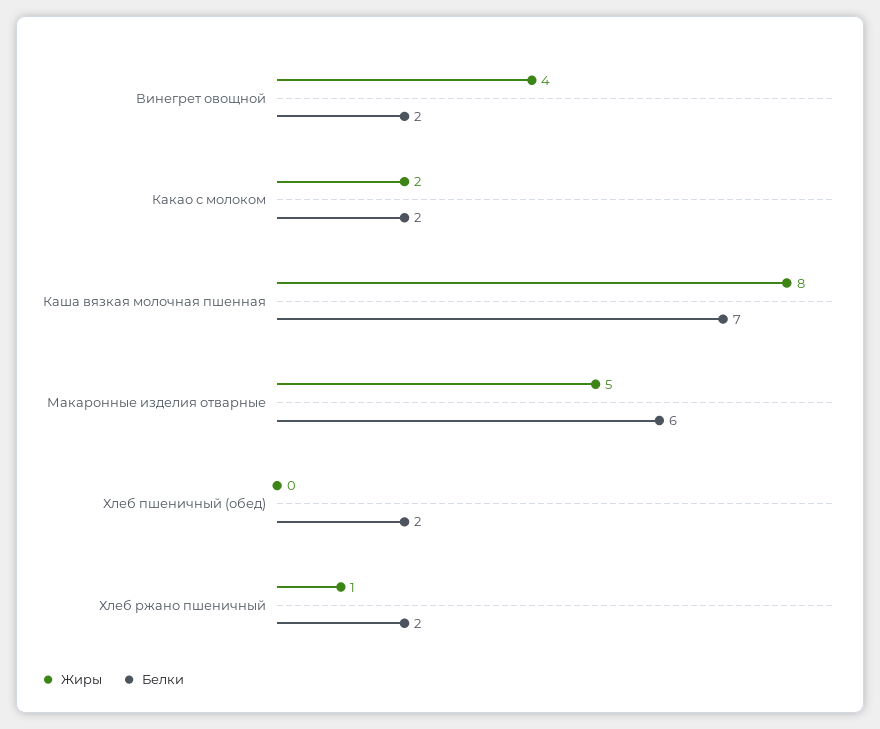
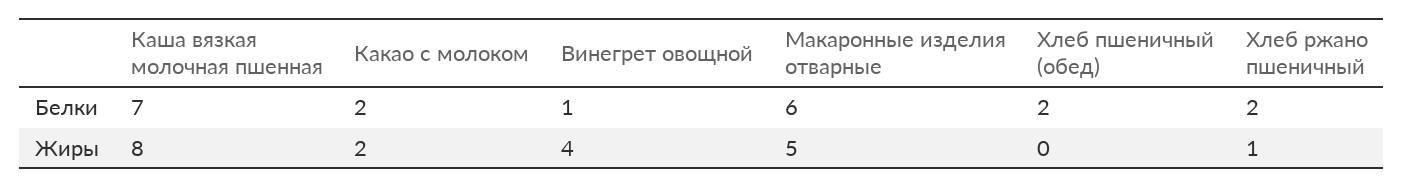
Белки, Винегрет овощной: 2 -> 1

